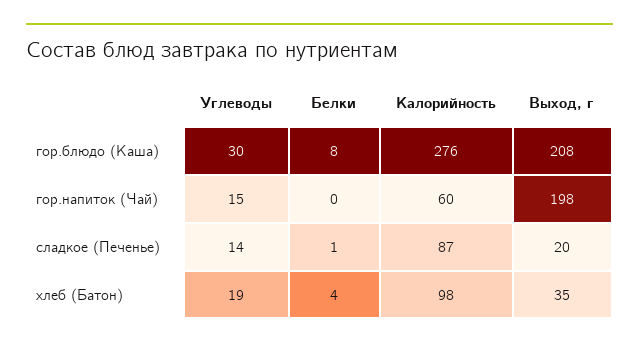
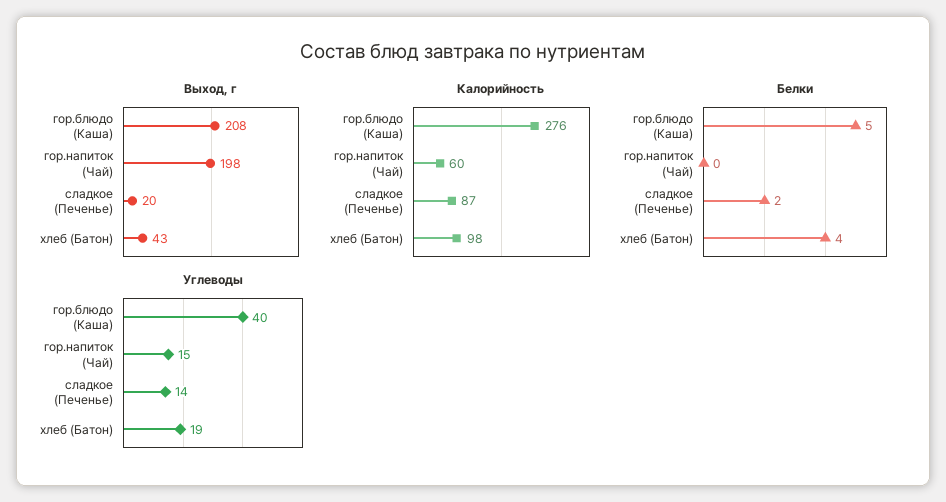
Углеводы, гор.блюдо (Каша): 30 -> 40
Белки, гор.блюдо (Каша): 8 -> 5
Белки, сладкое (Печенье): 1 -> 2
Выход, г, хлеб (Батон): 35 -> 43

